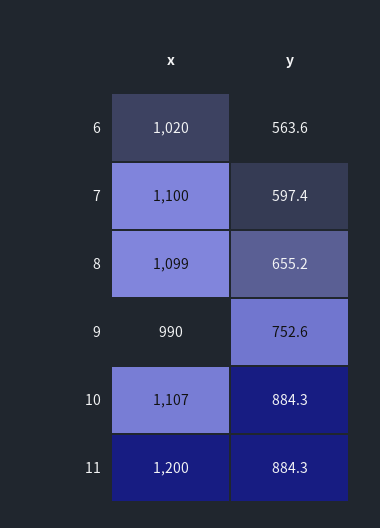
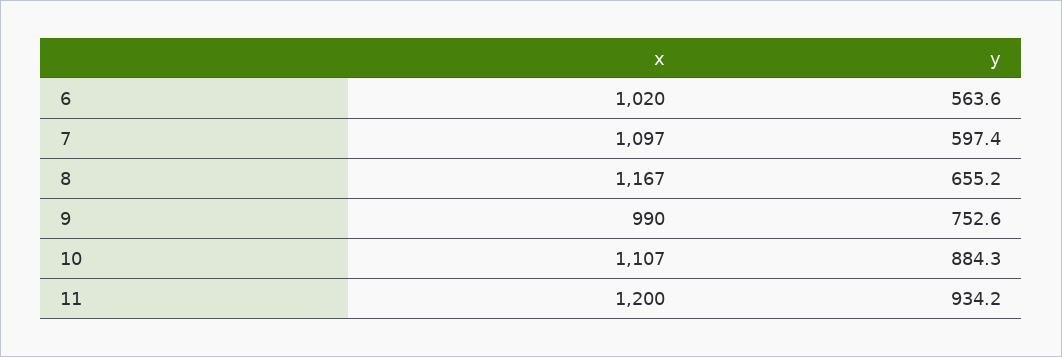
x, 7: 1100 -> 1097
x, 8: 1099 -> 1167
y, 11: 884.3 -> 934.2

